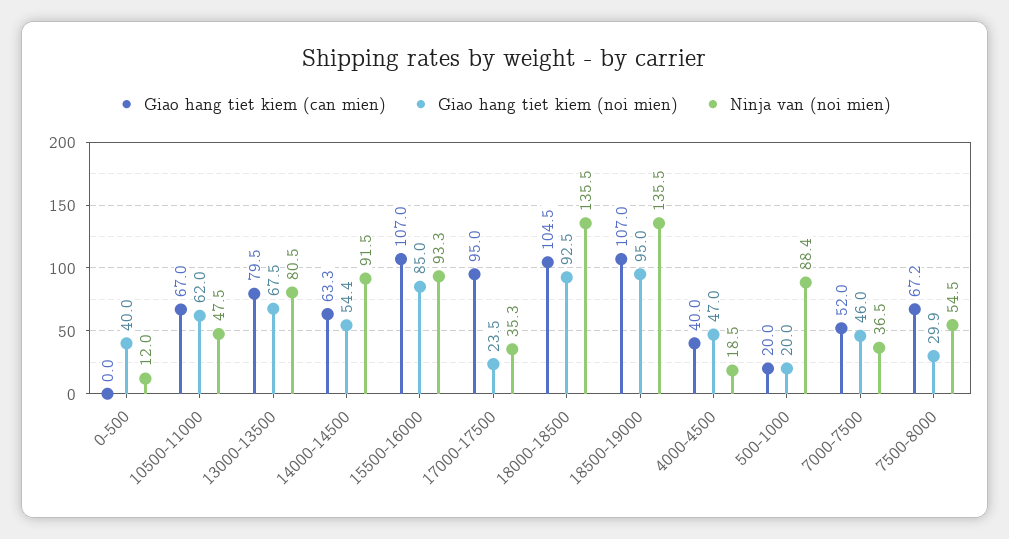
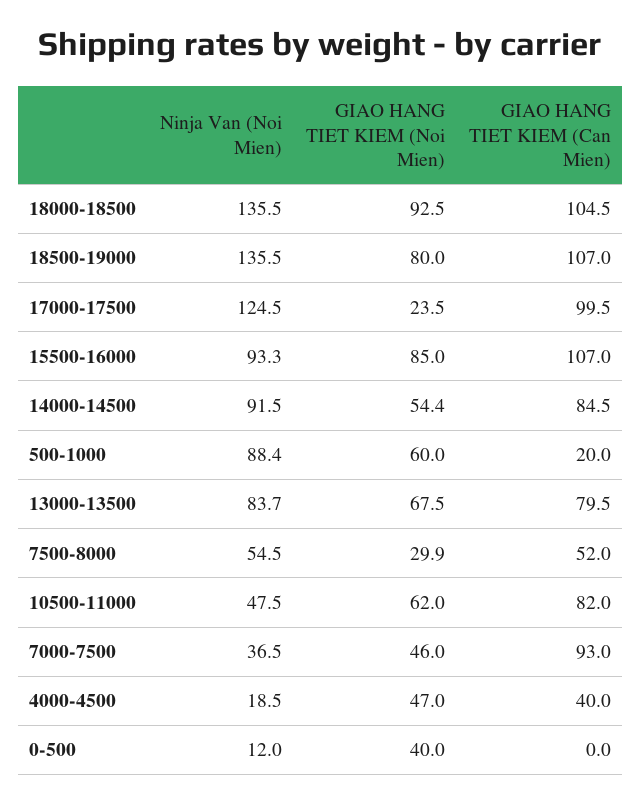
Giao hang tiet kiem (can mien), 10500-11000: 67 -> 82
Ninja van (noi mien), 13000-13500: 80.5 -> 83.7
Giao hang tiet kiem (can mien), 14000-14500: 63.3 -> 84.5
Giao hang tiet kiem (can mien), 17000-17500: 95 -> 99.5
Ninja van (noi mien), 17000-17500: 35.3 -> 124.5
Giao hang tiet kiem (noi mien), 18500-19000: 95 -> 80
Giao hang tiet kiem (noi mien), 500-1000: 20 -> 60
Giao hang tiet kiem (can mien), 7000-7500: 52 -> 93
Giao hang tiet kiem (can mien), 7500-8000: 67.2 -> 52

